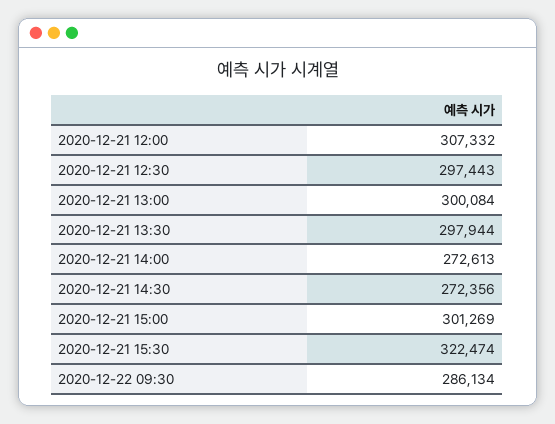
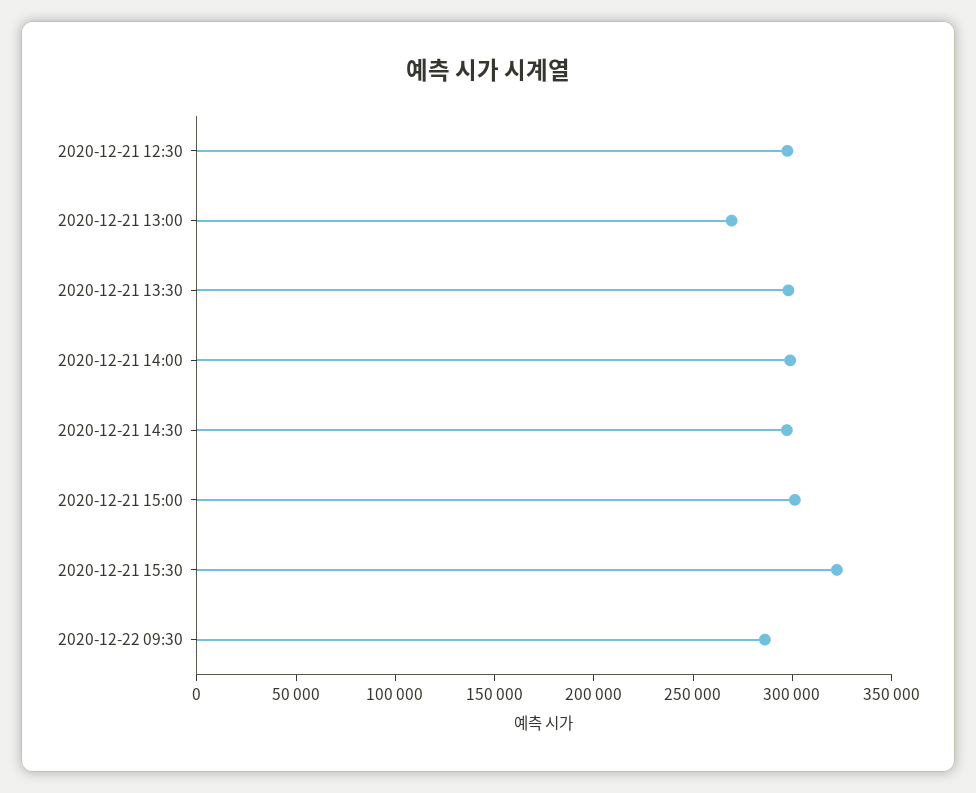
2020-12-21 12:00: 307332 -> none
2020-12-21 13:00: 300084 -> 270000
2020-12-21 14:00: 272613 -> 300000
2020-12-21 14:30: 272356 -> 300000

